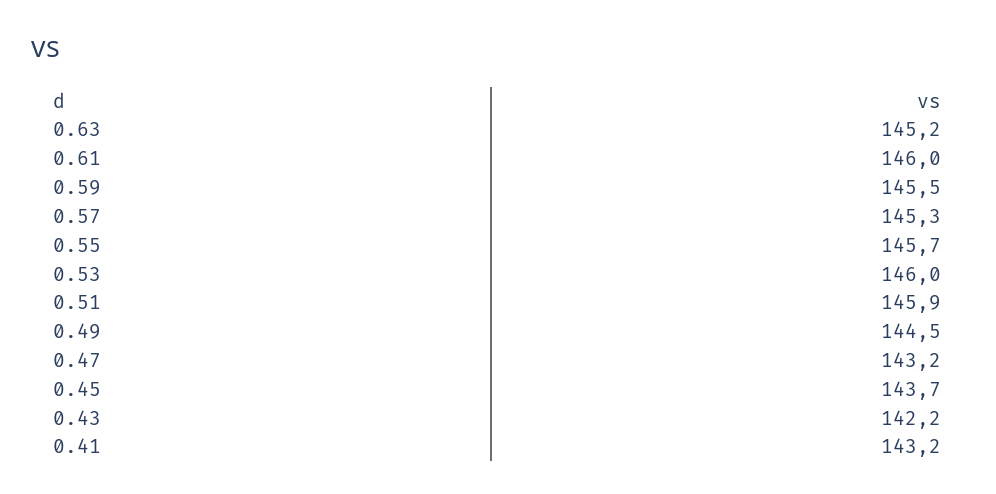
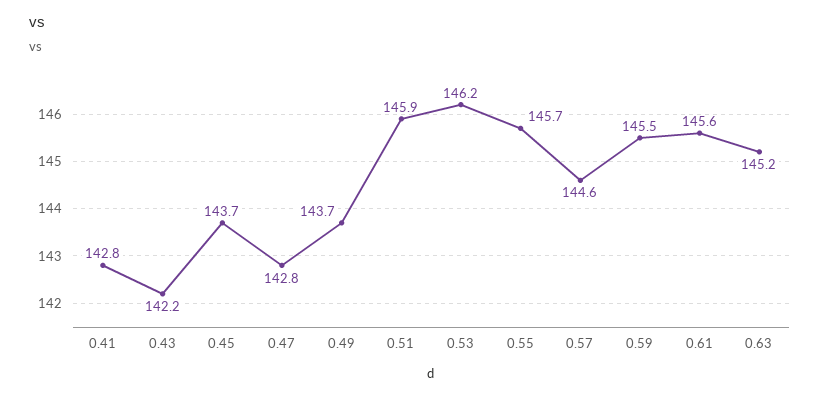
0.61: 146 -> 145.6
0.57: 145.3 -> 144.6
0.53: 146 -> 146.2
0.49: 144.5 -> 143.7
0.47: 143.2 -> 142.8
0.41: 143.2 -> 142.8

